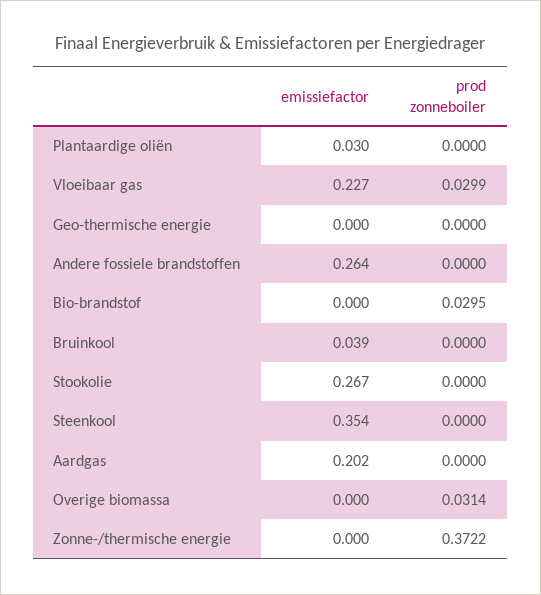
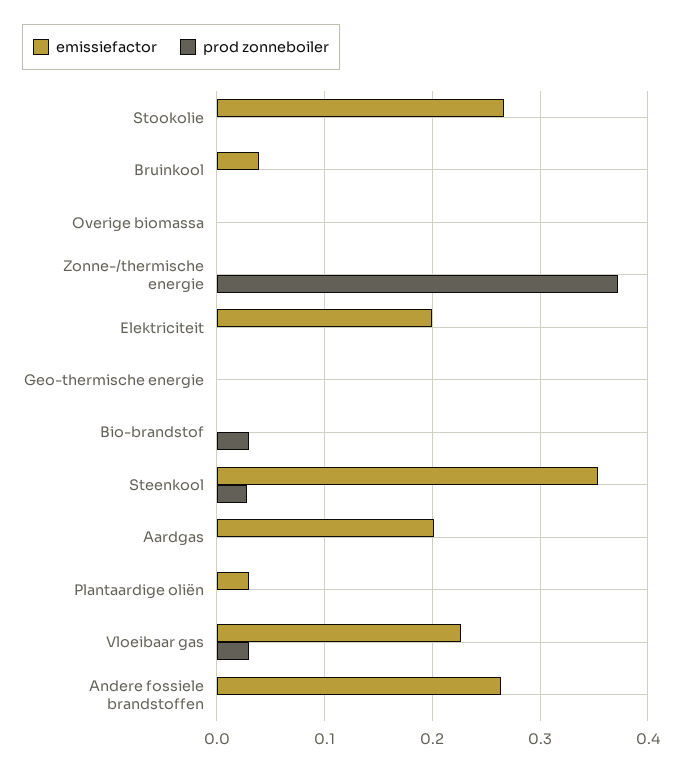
prod zonneboiler, Steenkool: 0 -> 0.03
prod zonneboiler, Overige biomassa: 0.0314 -> 0
emissiefactor, Elektriciteit: none -> 0.2
prod zonneboiler, Elektriciteit: none -> 0

